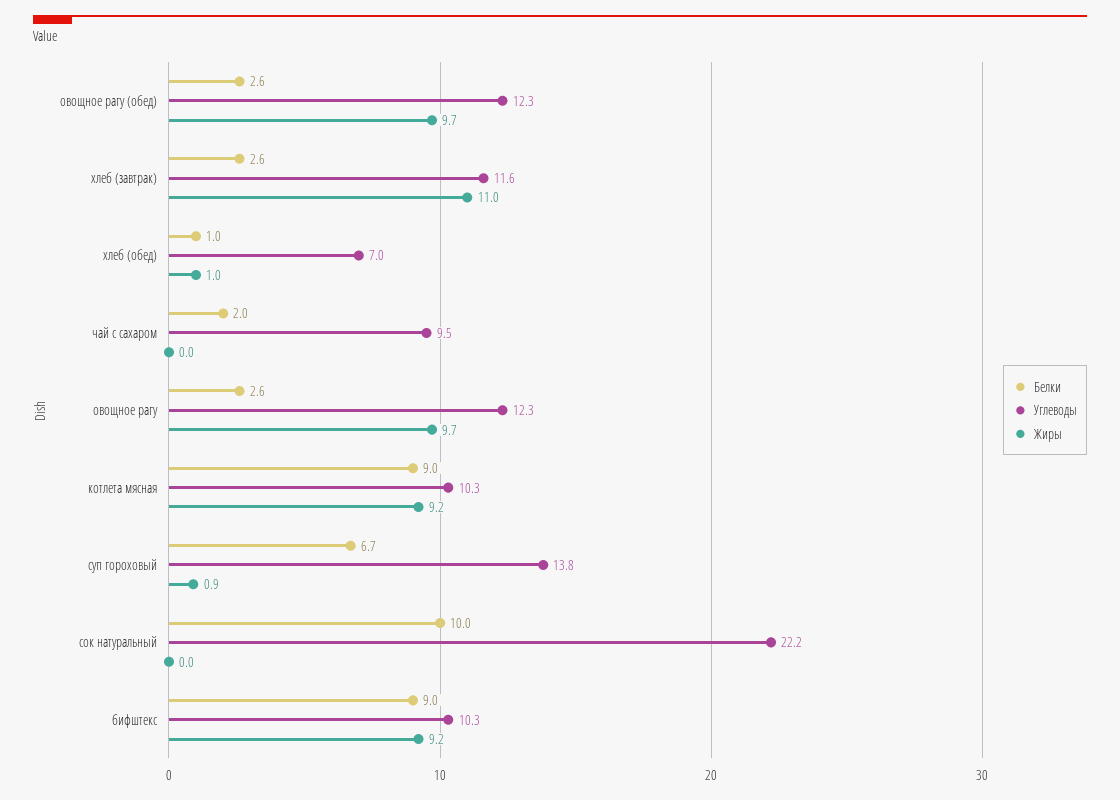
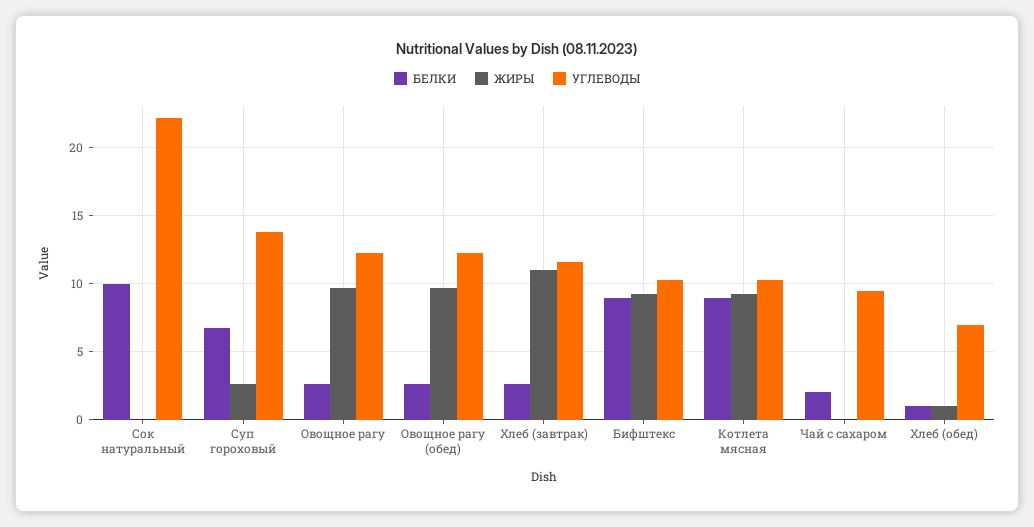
Жиры, суп гороховый: 0.9 -> 2.5

